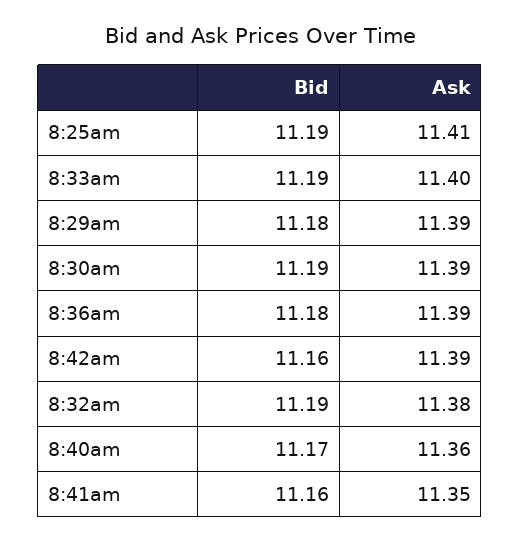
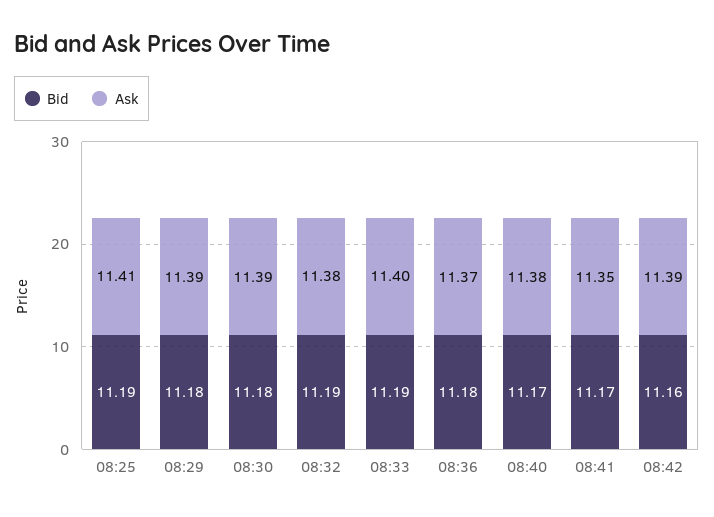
Bid, 8:30am: 11.19 -> 11.18
Ask, 8:36am: 11.39 -> 11.37
Ask, 8:40am: 11.36 -> 11.38
Bid, 8:41am: 11.16 -> 11.17

